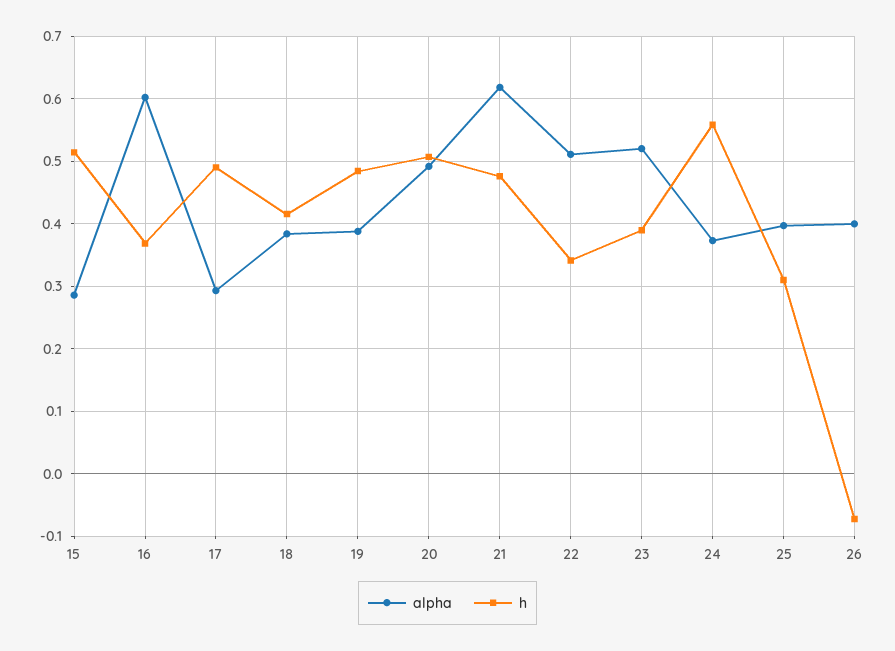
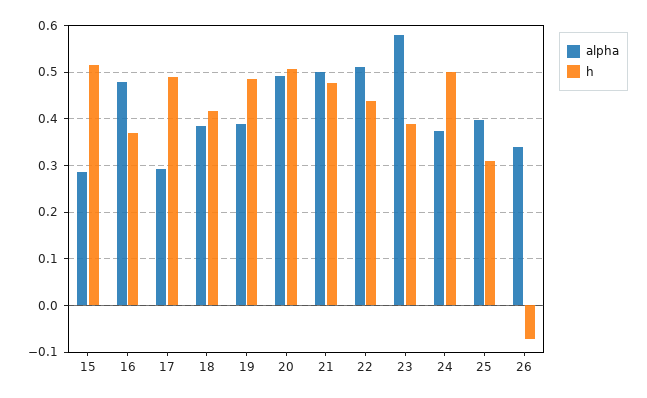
alpha, 16: 0.6 -> 0.48
alpha, 21: 0.62 -> 0.5
h, 22: 0.34 -> 0.44
alpha, 23: 0.52 -> 0.58
h, 24: 0.56 -> 0.5
alpha, 26: 0.4 -> 0.34

